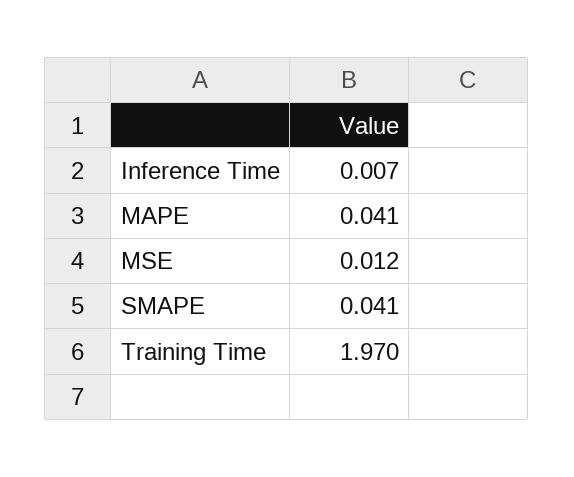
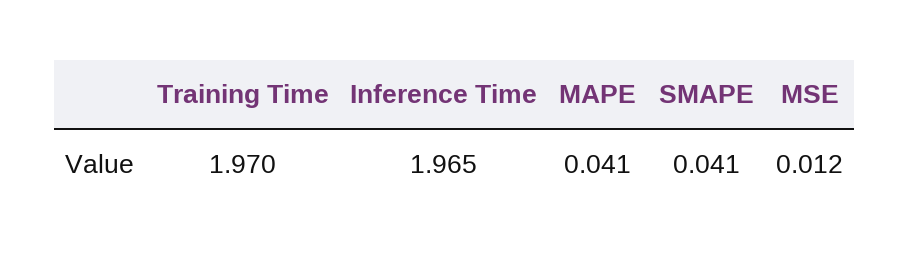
Inference Time: 0.007 -> 1.965

